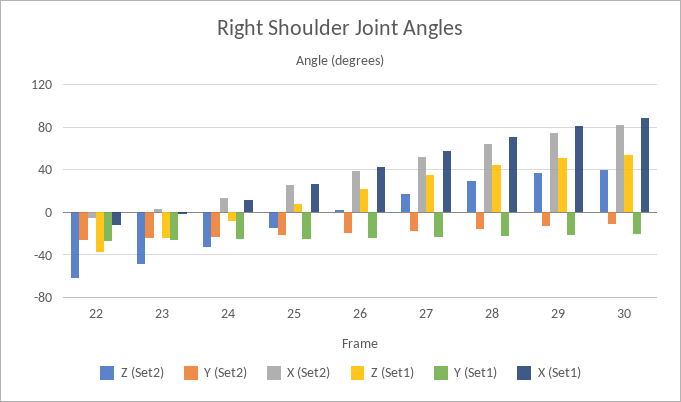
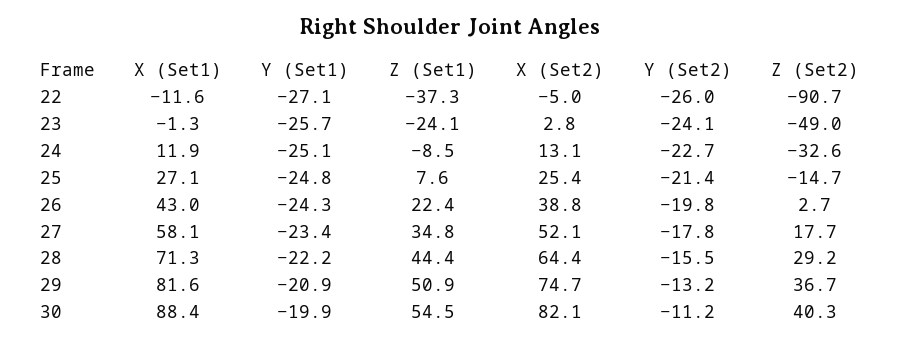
Z (Set2), 22: -60 -> -90.7

